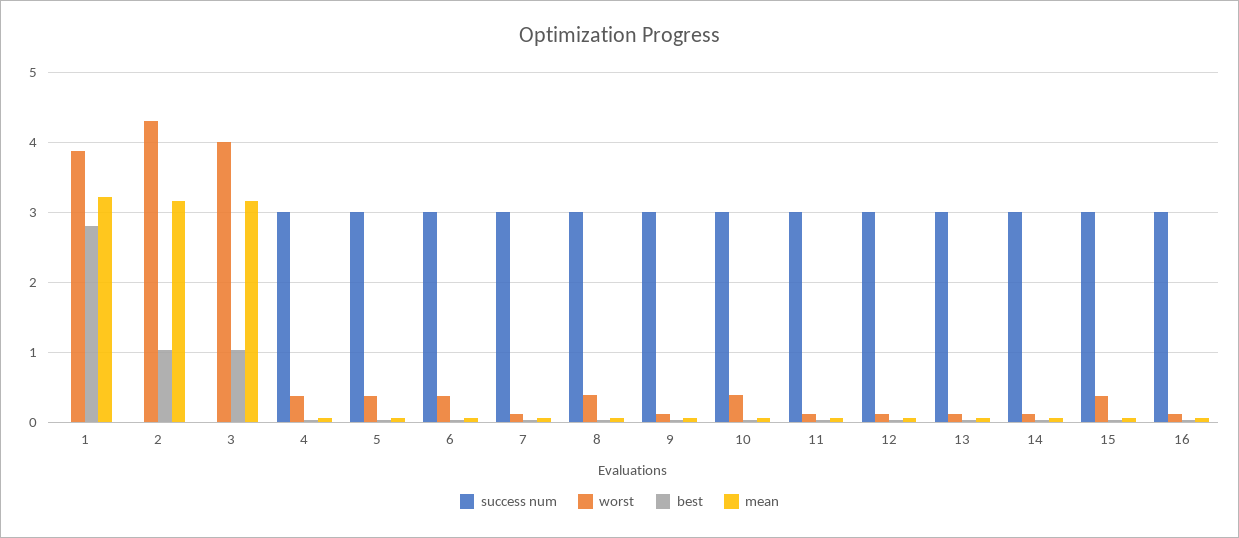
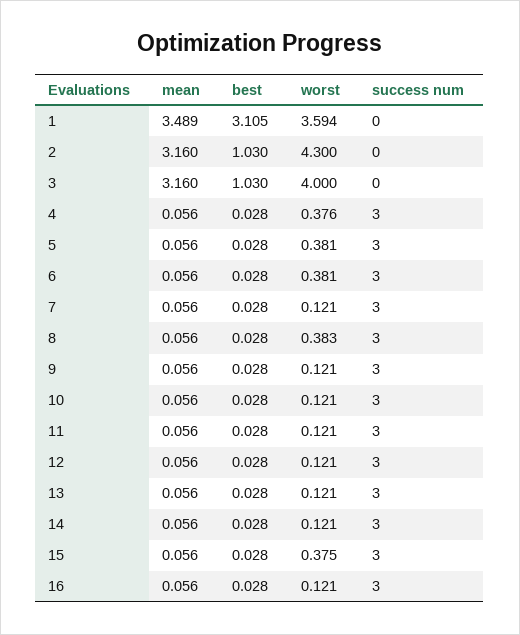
worst, 1: 3.9 -> 3.594
best, 1: 2.8 -> 3.105
mean, 1: 3.2 -> 3.489
worst, 10: 0.4 -> 0.121

